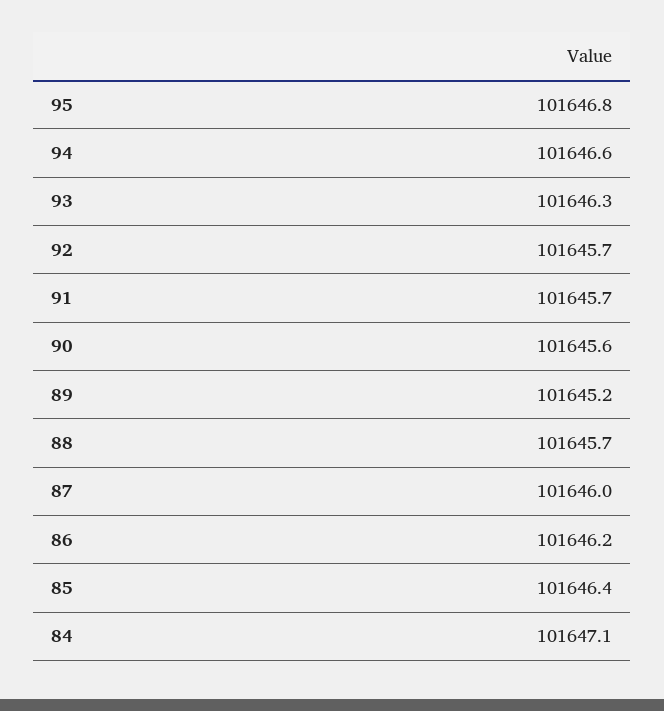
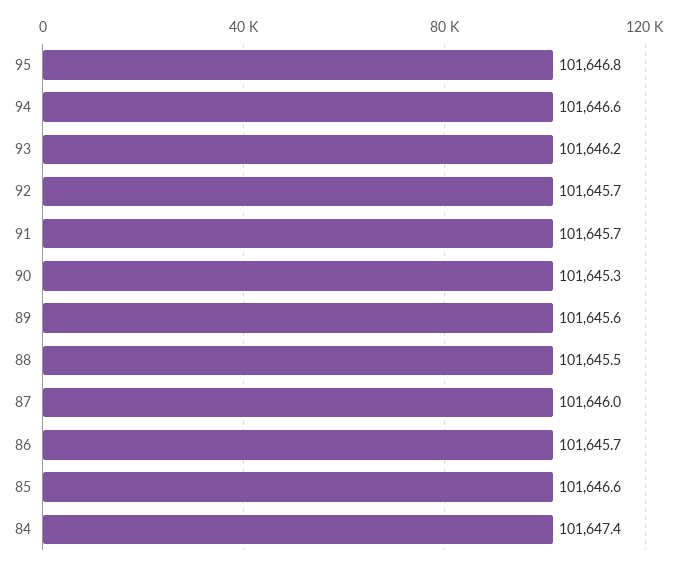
93: 101646.3 -> 101646.2
90: 101645.6 -> 101645.3
89: 101645.2 -> 101645.6
88: 101645.7 -> 101645.5
86: 101646.2 -> 101645.7
85: 101646.4 -> 101646.6
84: 101647.1 -> 101647.4

